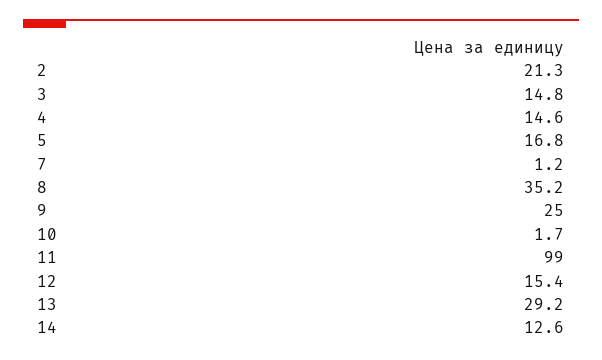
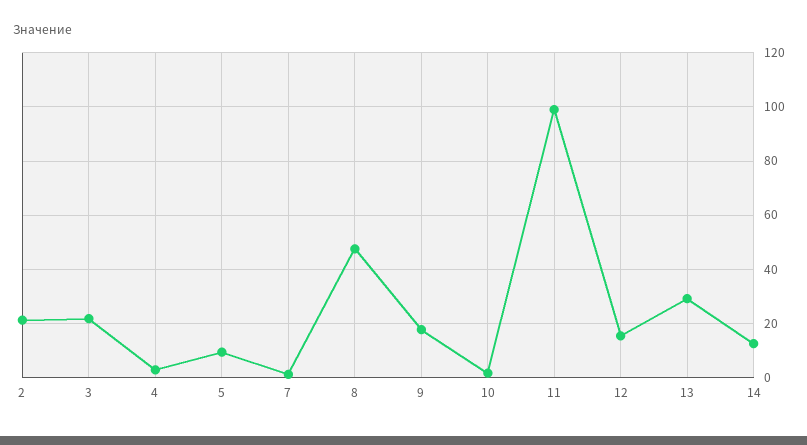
3: 14.8 -> 22.5
4: 14.6 -> 2.5
5: 16.8 -> 10
8: 35.2 -> 47.5
9: 25 -> 17.5

